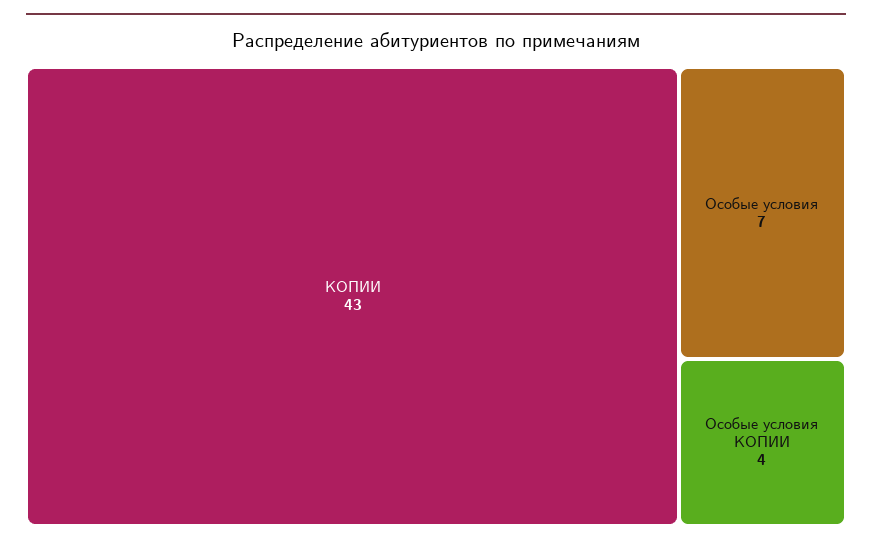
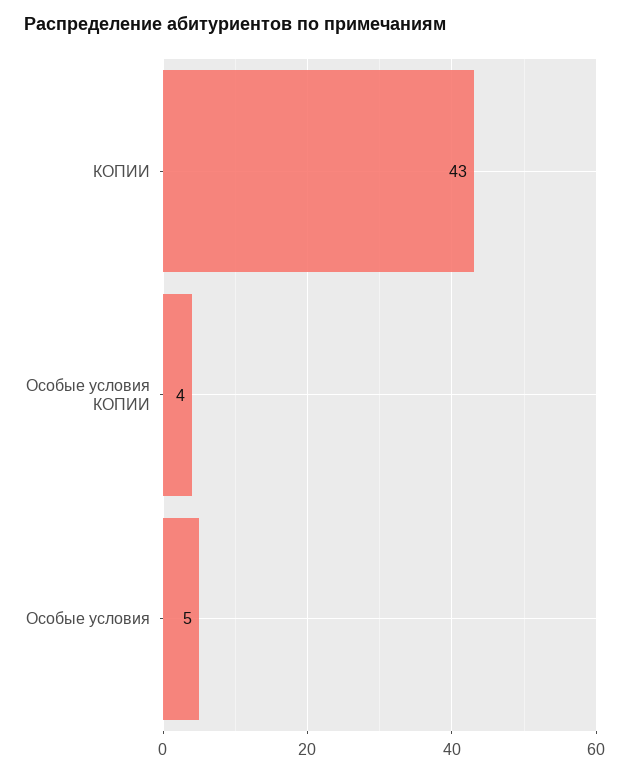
Особые условия: 7 -> 5

